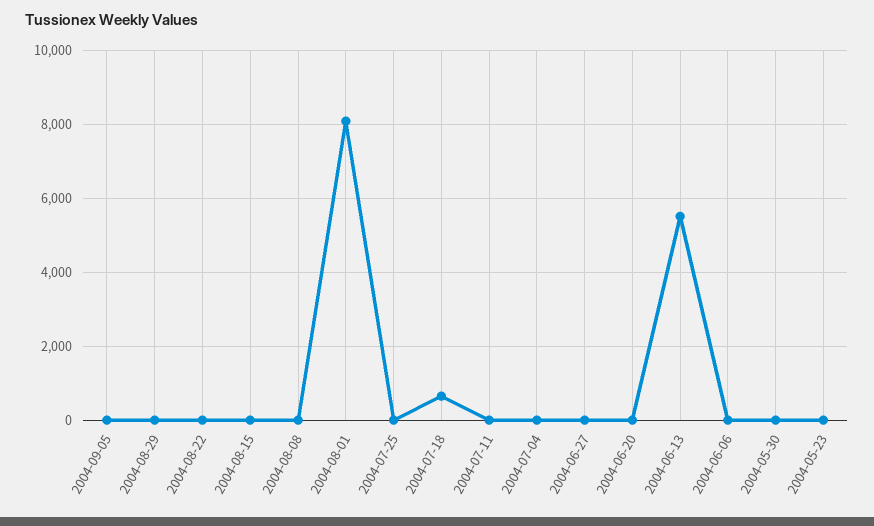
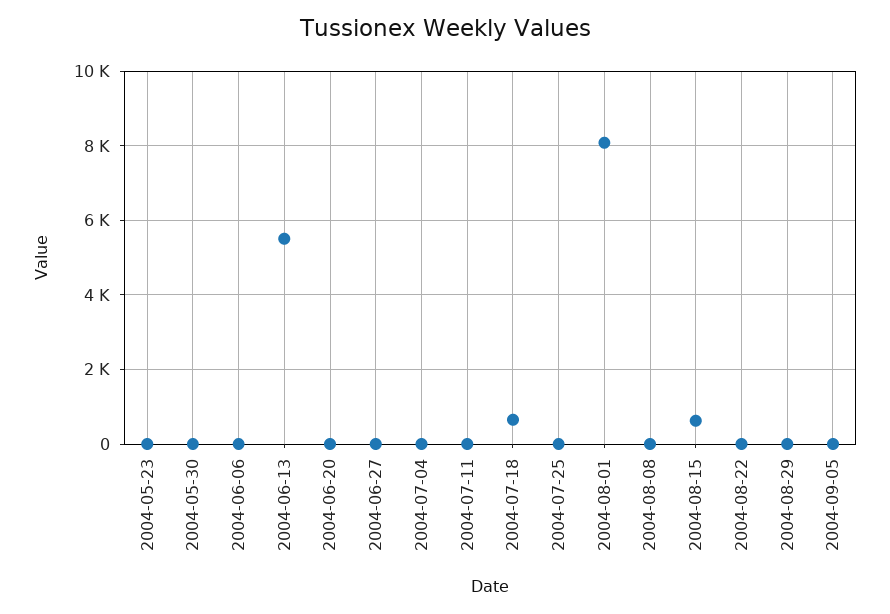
2004-08-15: 0 -> 600

